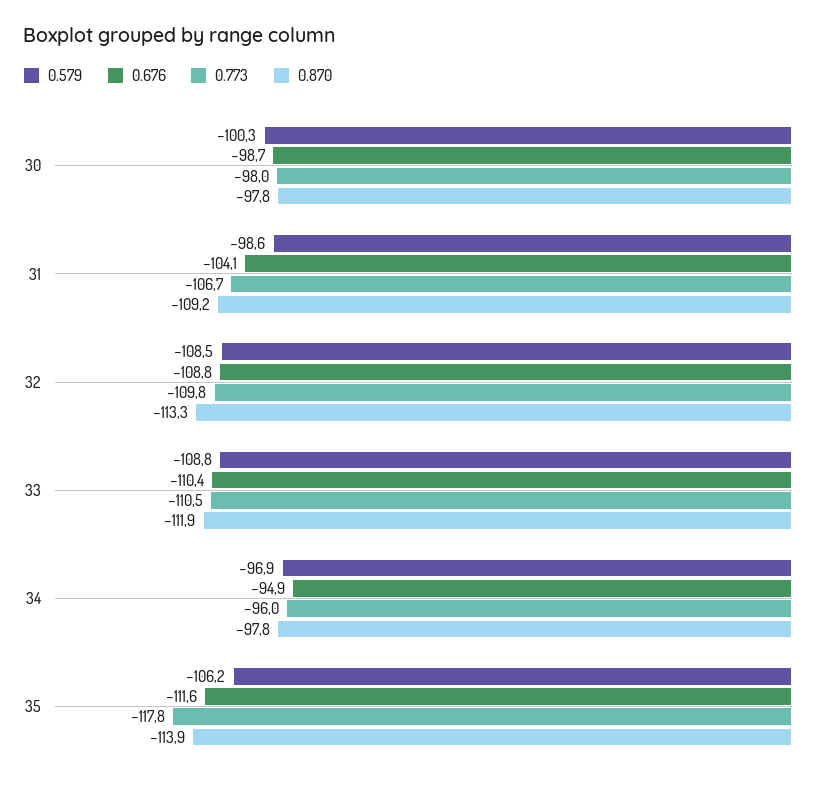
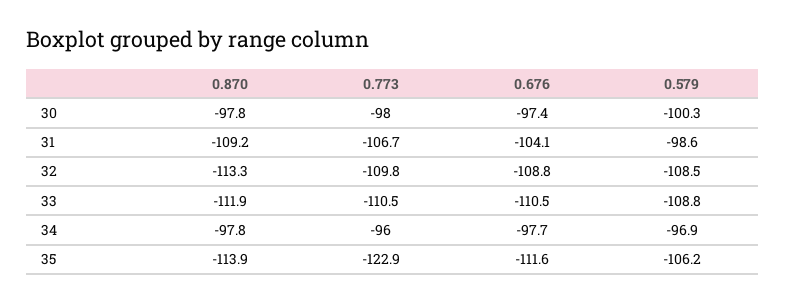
0.676, 30: -98.7 -> -97.4
0.676, 33: -110.4 -> -110.5
0.676, 34: -94.9 -> -97.7
0.773, 35: -117.8 -> -122.9

